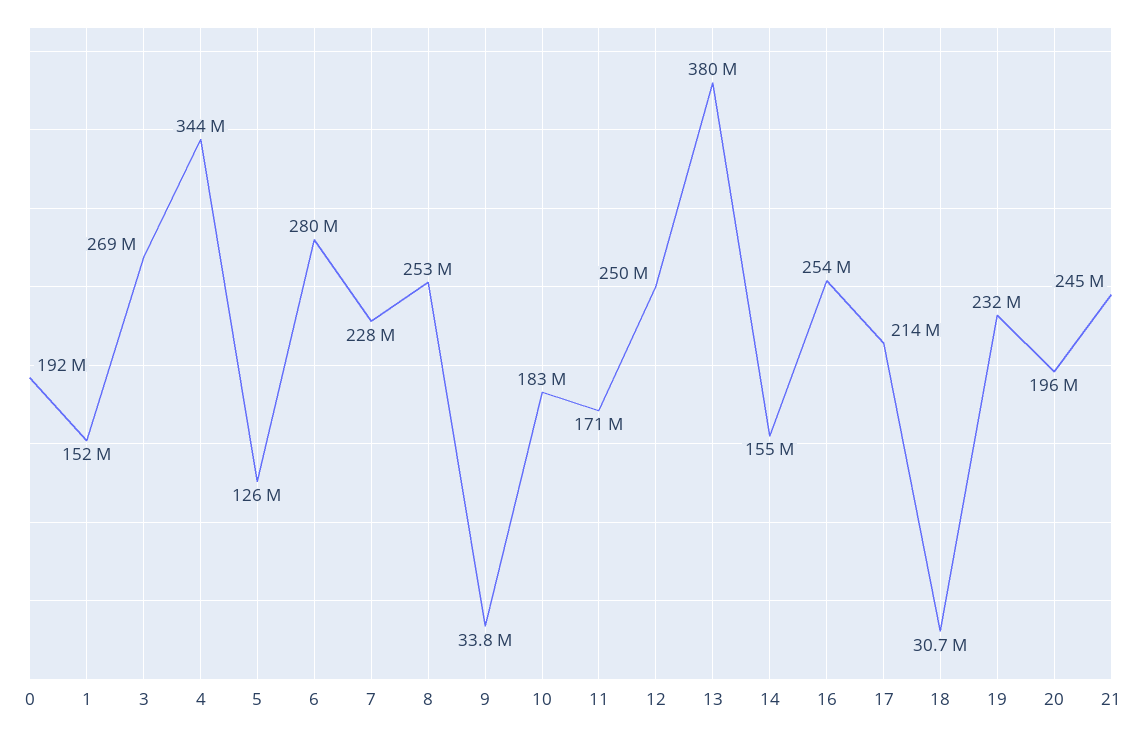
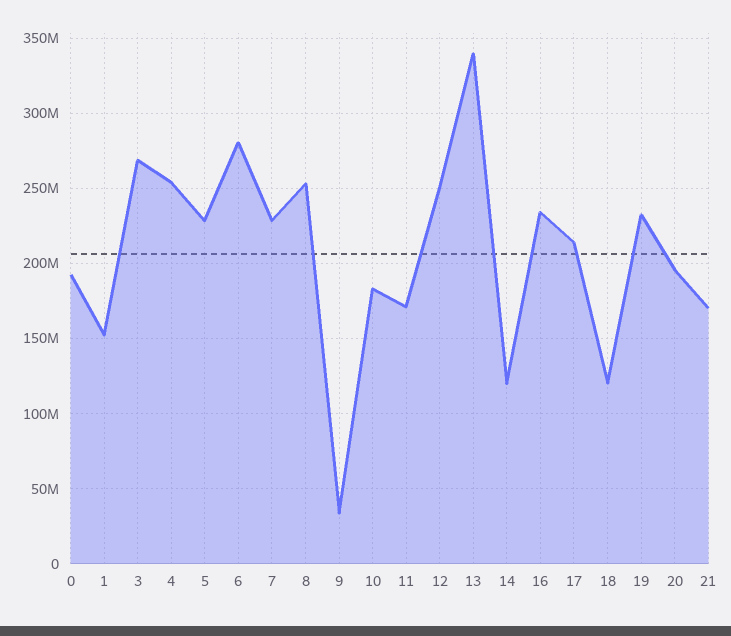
4: 344000000 -> 255000000
5: 126000000 -> 230000000
13: 380000000 -> 340000000
14: 155000000 -> 120000000
16: 254000000 -> 235000000
18: 30700000 -> 120000000
21: 245000000 -> 170000000

